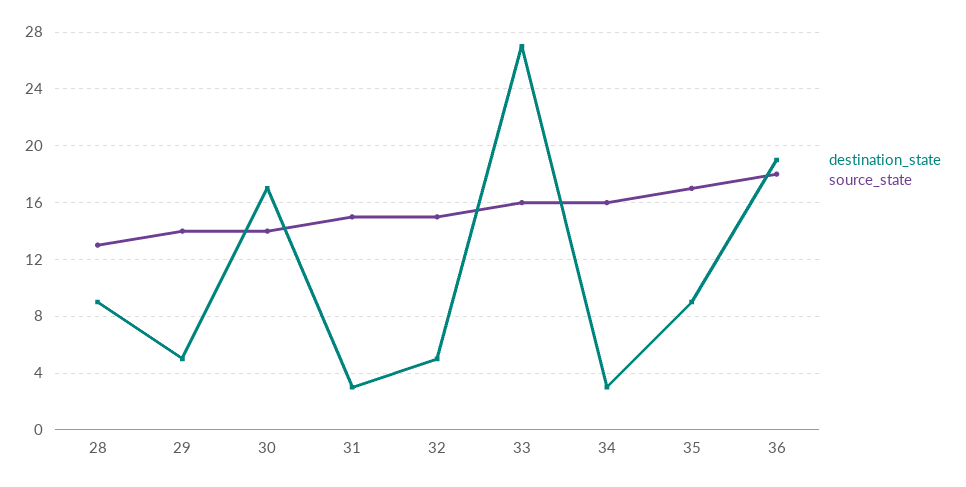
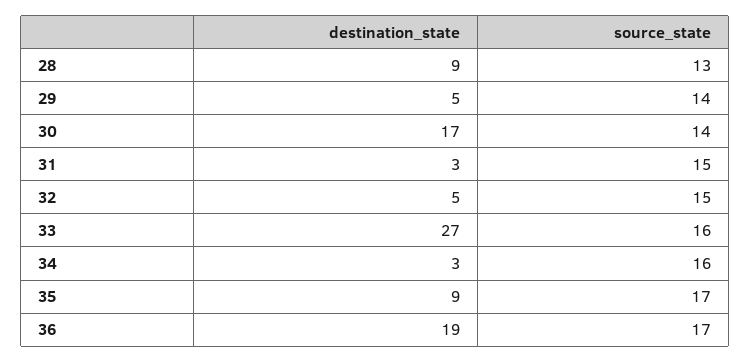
source_state, 36: 18 -> 17

